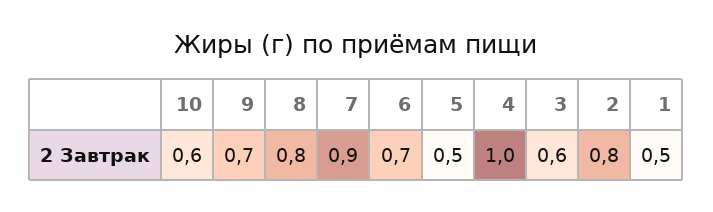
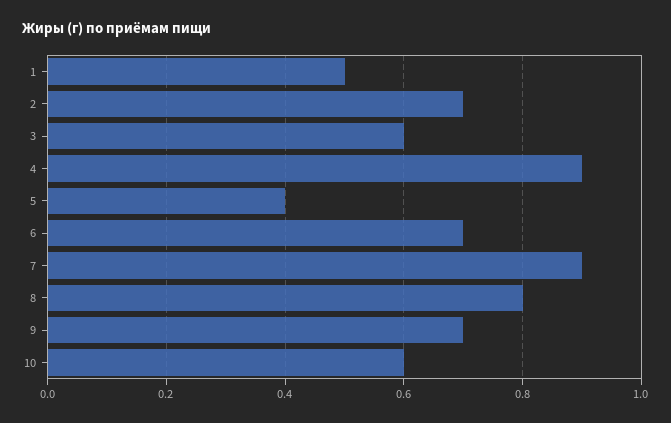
5: 0.5 -> 0.4
4: 1 -> 0.9
2: 0.8 -> 0.7

